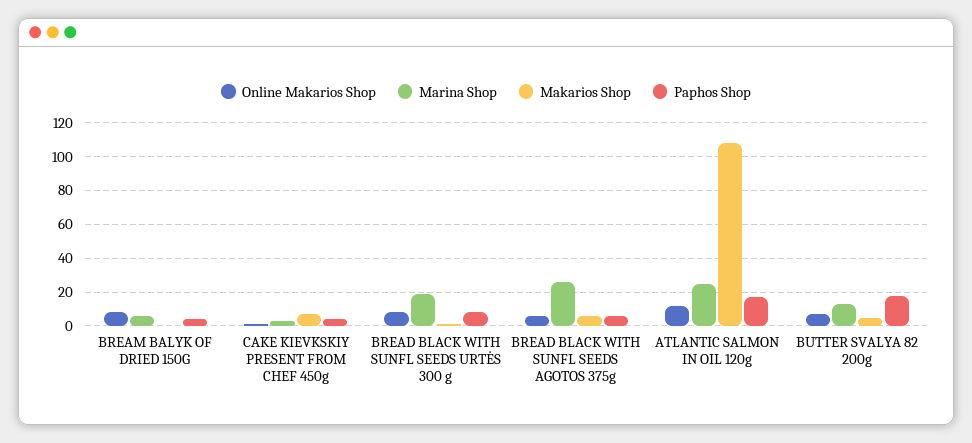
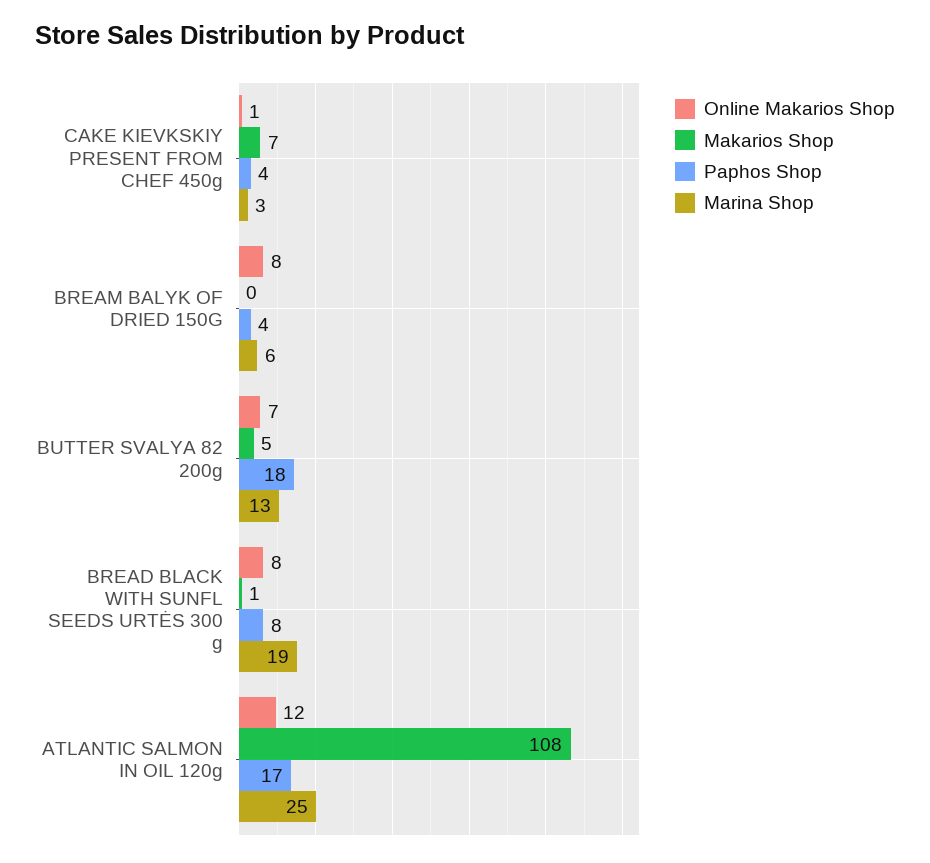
Online Makarios Shop, BREAD BLACK WITH SUNFL SEEDS AGOTOS 375g: 5 -> none
Marina Shop, BREAD BLACK WITH SUNFL SEEDS AGOTOS 375g: 25 -> none
Makarios Shop, BREAD BLACK WITH SUNFL SEEDS AGOTOS 375g: 5 -> none
Paphos Shop, BREAD BLACK WITH SUNFL SEEDS AGOTOS 375g: 5 -> none

